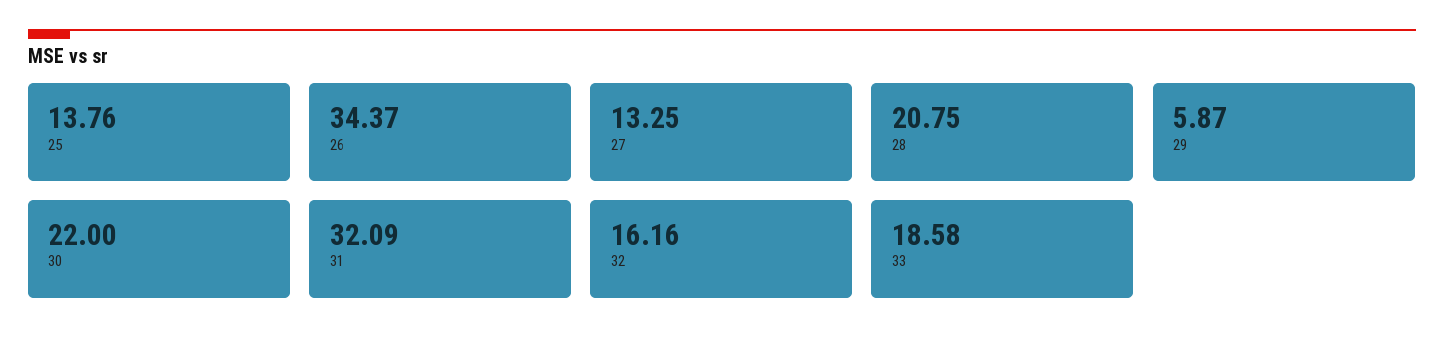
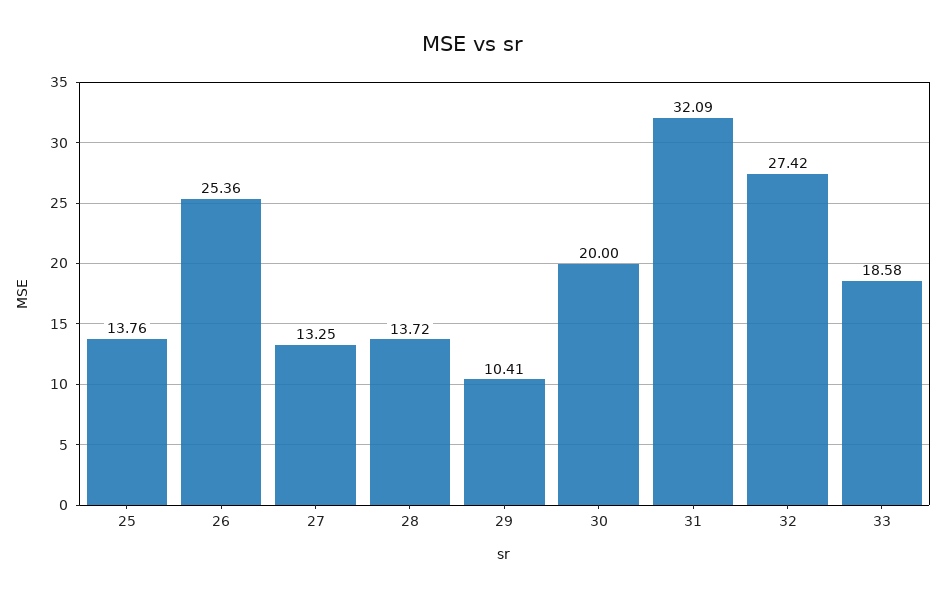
26: 34.37 -> 25.36
28: 20.75 -> 13.72
29: 5.87 -> 10.41
30: 22 -> 20
32: 16.16 -> 27.42

